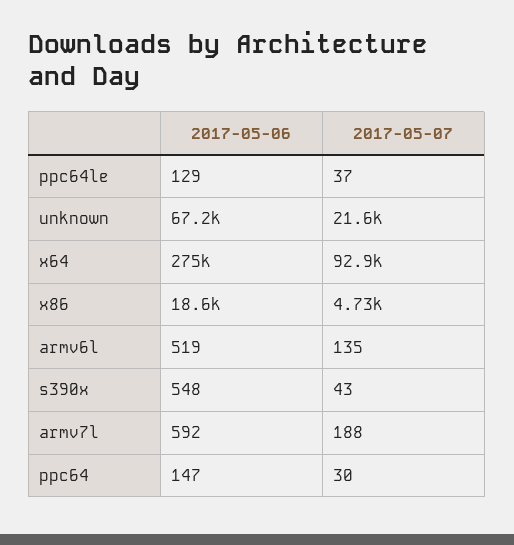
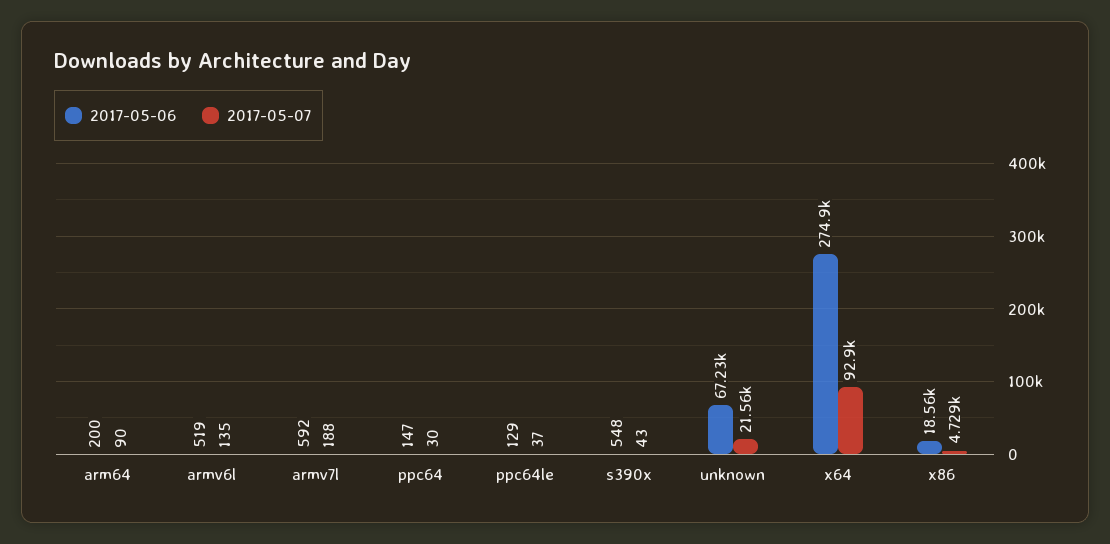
2017-05-06, arm64: none -> 200
2017-05-07, arm64: none -> 90

